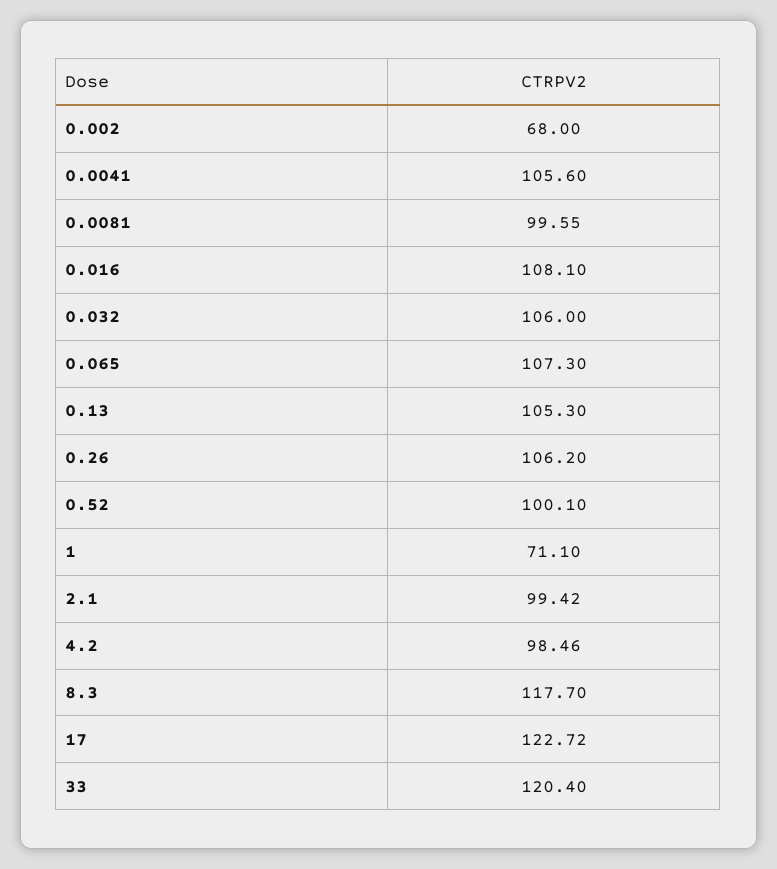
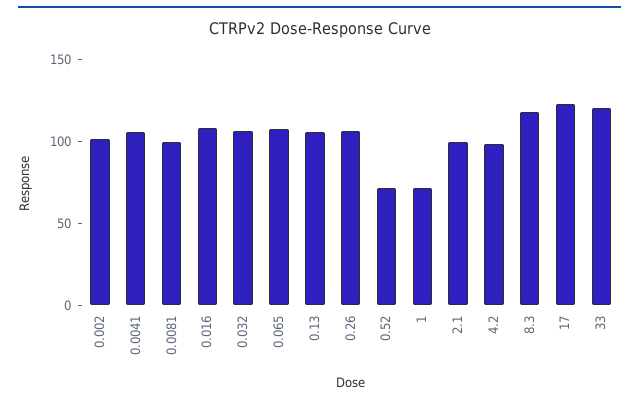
0.002: 68 -> 100
0.52: 100.1 -> 70

